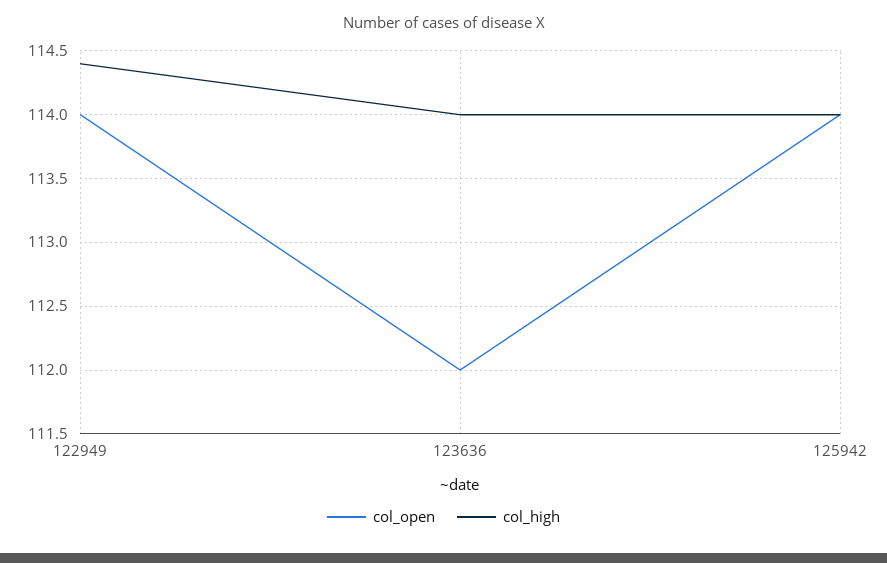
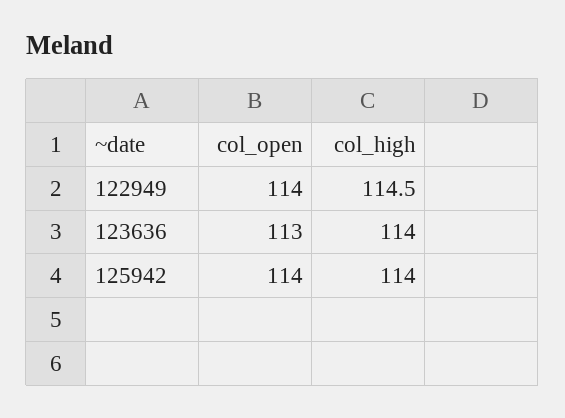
col_high, 122949: 114.4 -> 114.5
col_open, 123636: 112 -> 113

